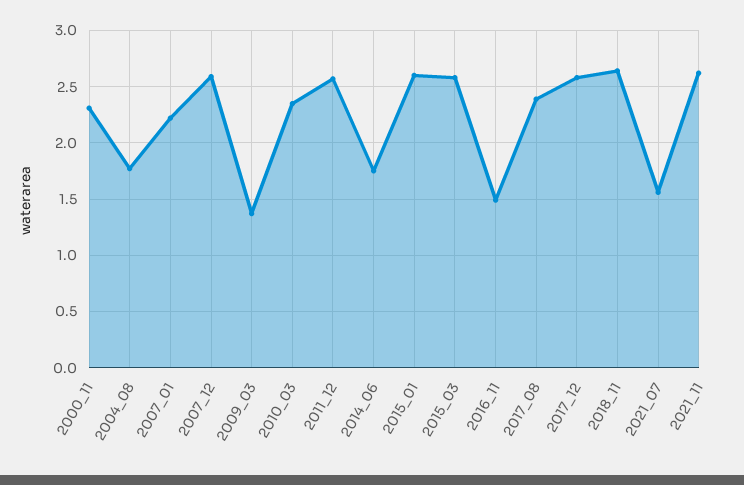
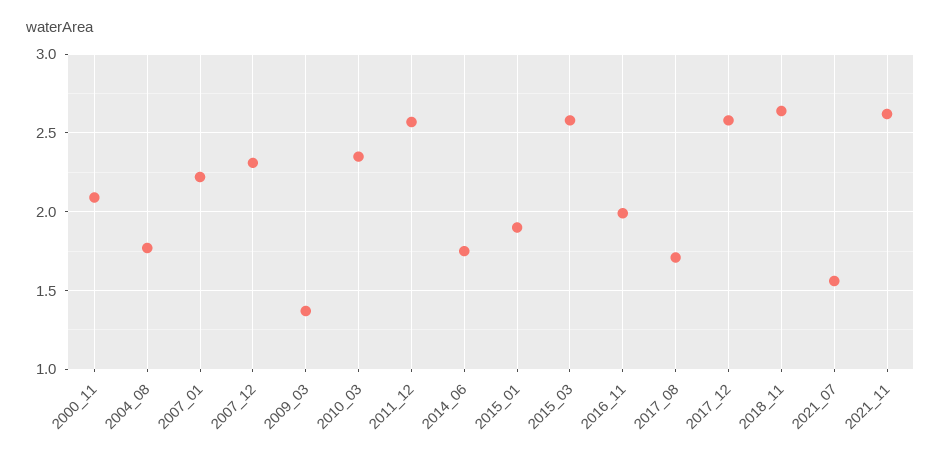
2000_11: 2.3 -> 2.1
2007_12: 2.6 -> 2.3
2015_01: 2.6 -> 1.9
2016_11: 1.5 -> 2
2017_08: 2.4 -> 1.7

